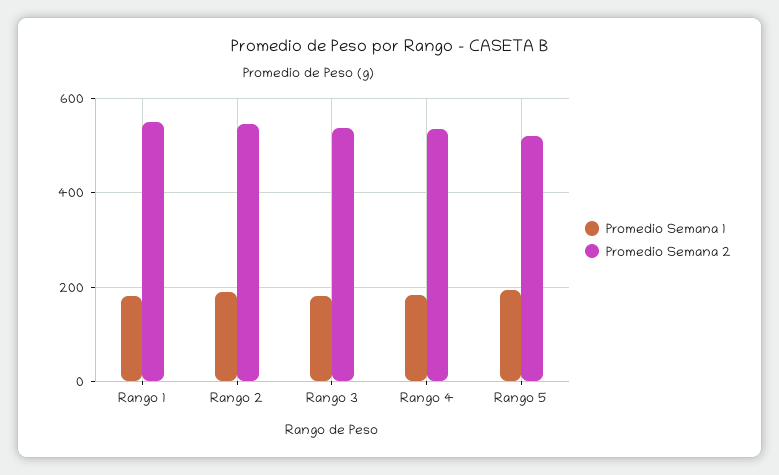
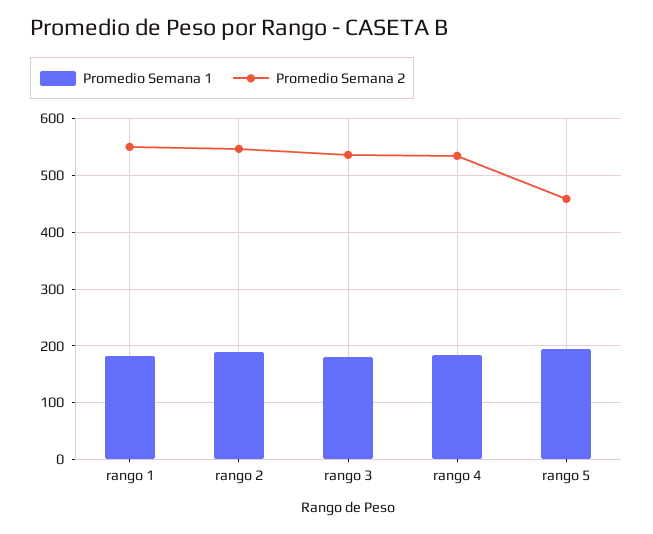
Promedio Semana 2, Rango 5: 520 -> 460

